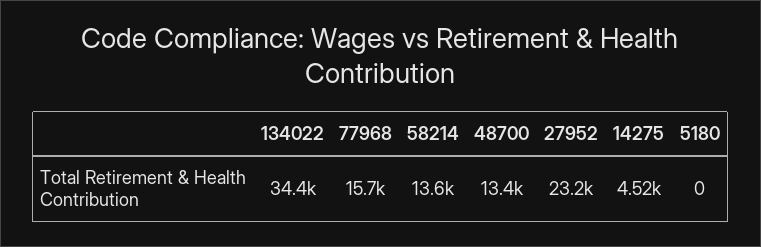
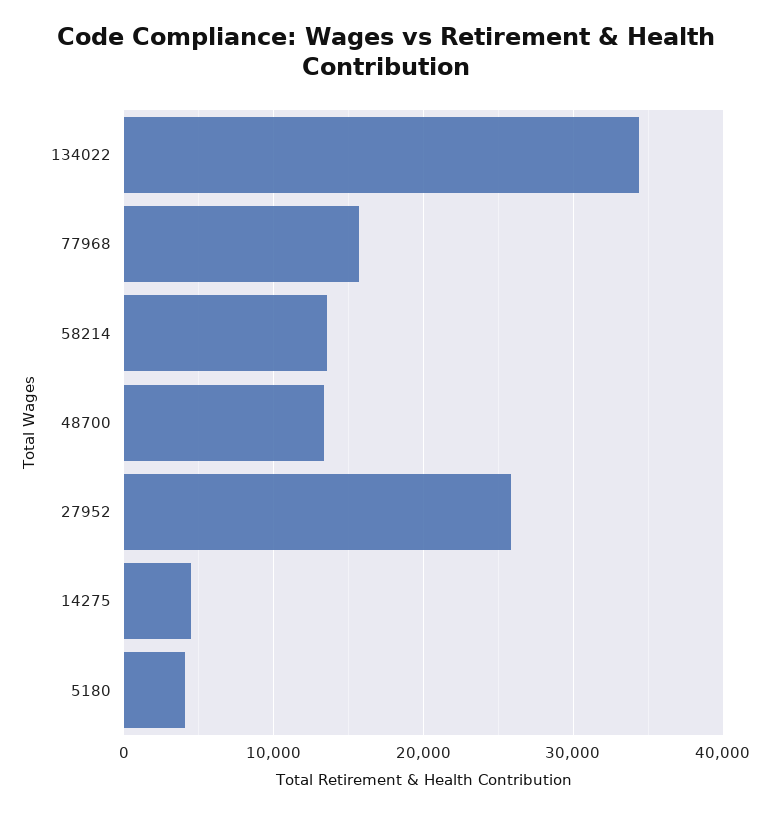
27952: 23200 -> 26000
5180: 0 -> 4000

